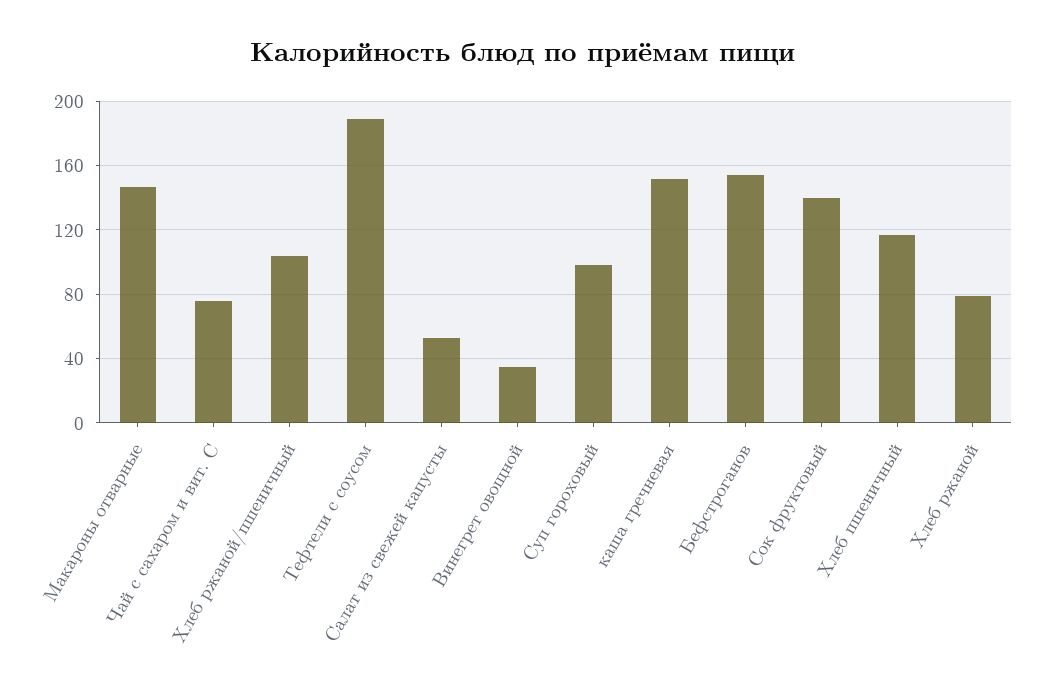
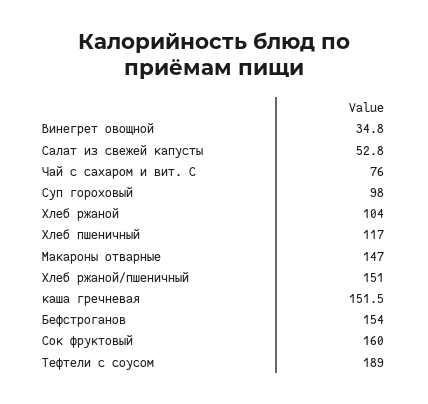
Хлеб ржаной/пшеничный: 105 -> 151
Сок фруктовый: 140 -> 160
Хлеб ржаной: 80 -> 104

